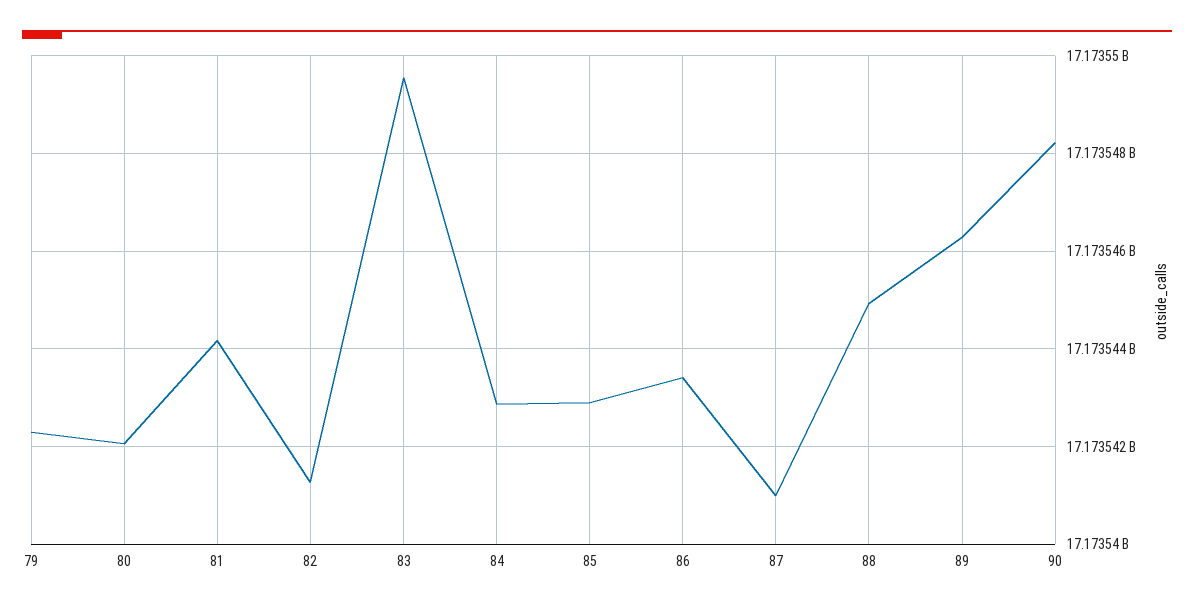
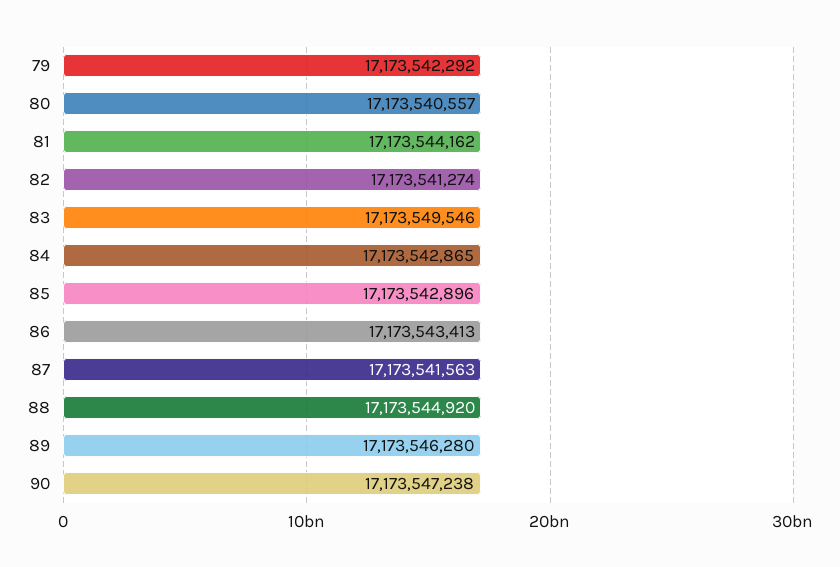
80: 17173542000 -> 17173540557
87: 17173541000 -> 17173541563
90: 17173548200 -> 17173547238

